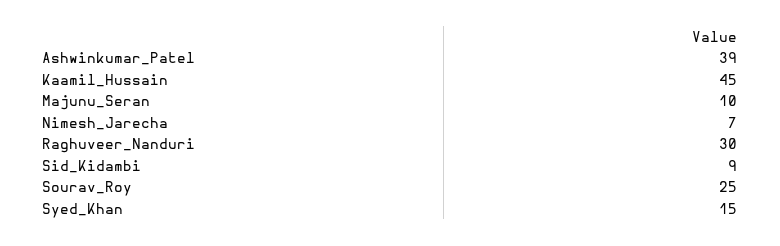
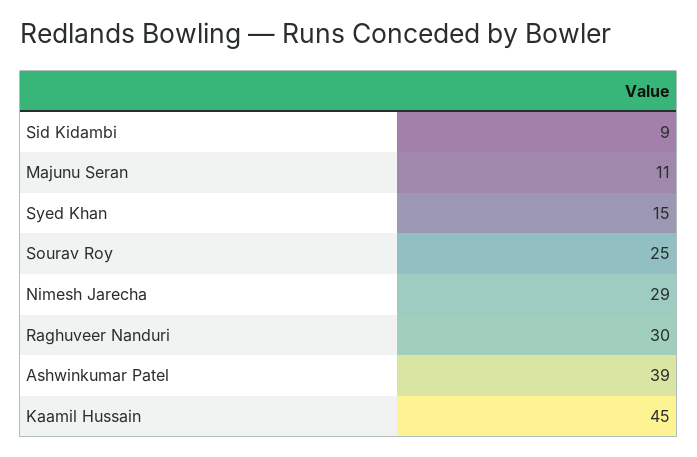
Majunu_Seran: 10 -> 11
Nimesh_Jarecha: 7 -> 29

